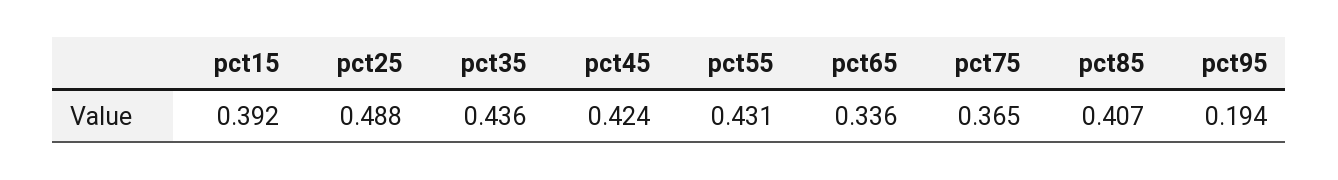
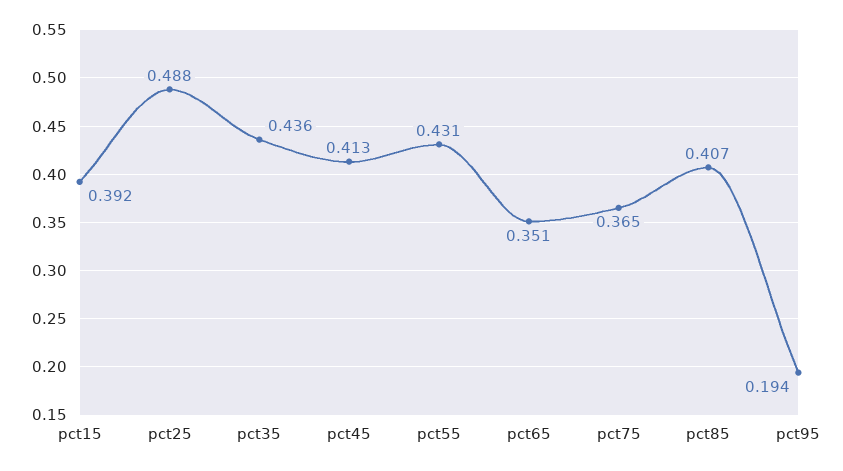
pct45: 0.424 -> 0.413
pct65: 0.336 -> 0.351

